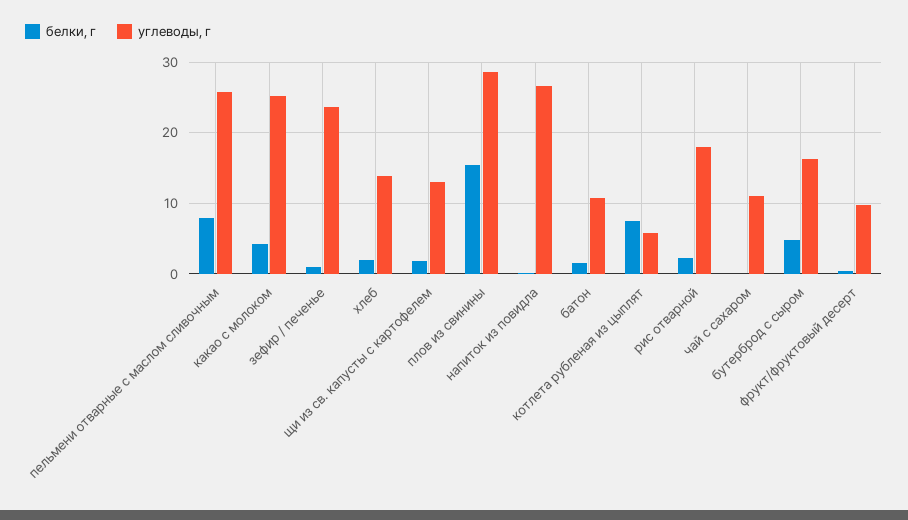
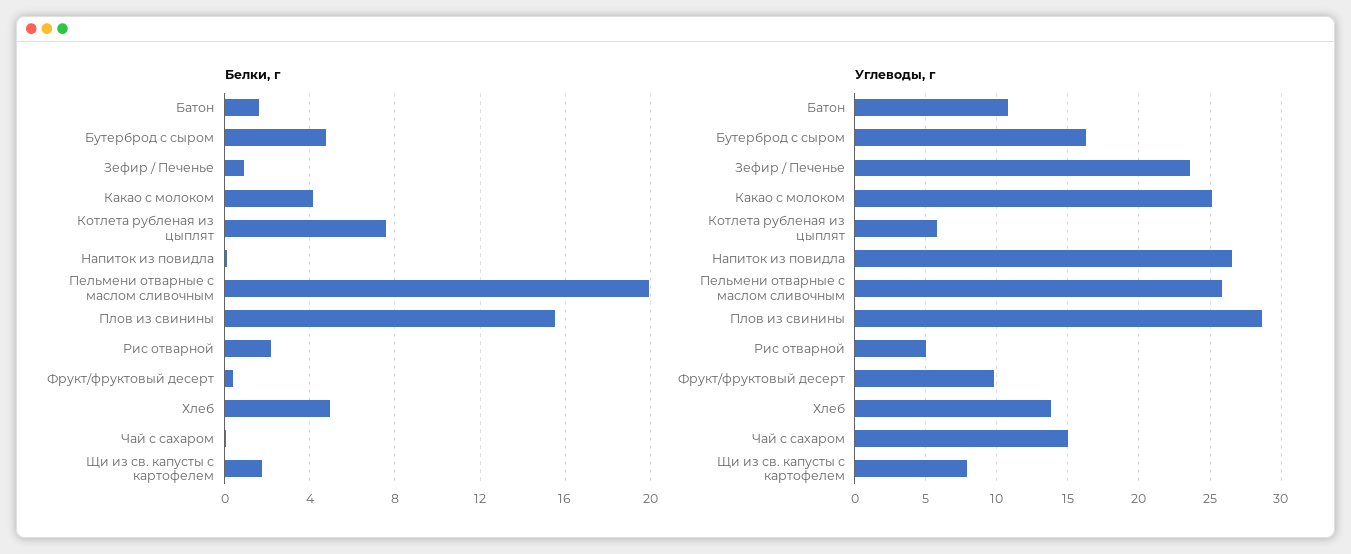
белки, г, пельмени отварные с маслом сливочным: 8 -> 20
белки, г, хлеб: 2 -> 5
углеводы, г, щи из св. капусты с картофелем: 13 -> 8
углеводы, г, рис отварной: 18 -> 5
углеводы, г, чай с сахаром: 11 -> 15

